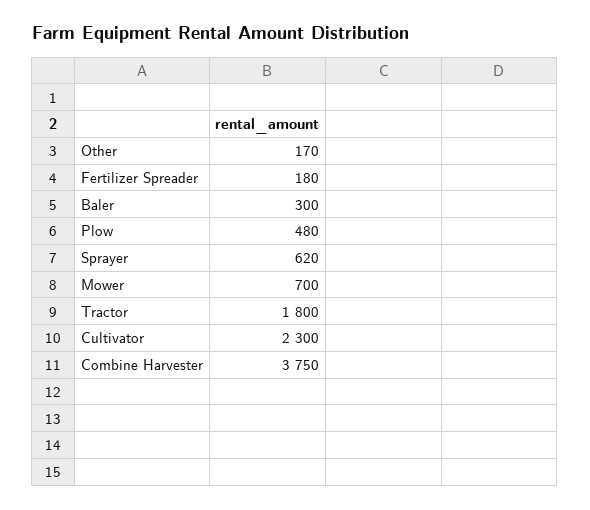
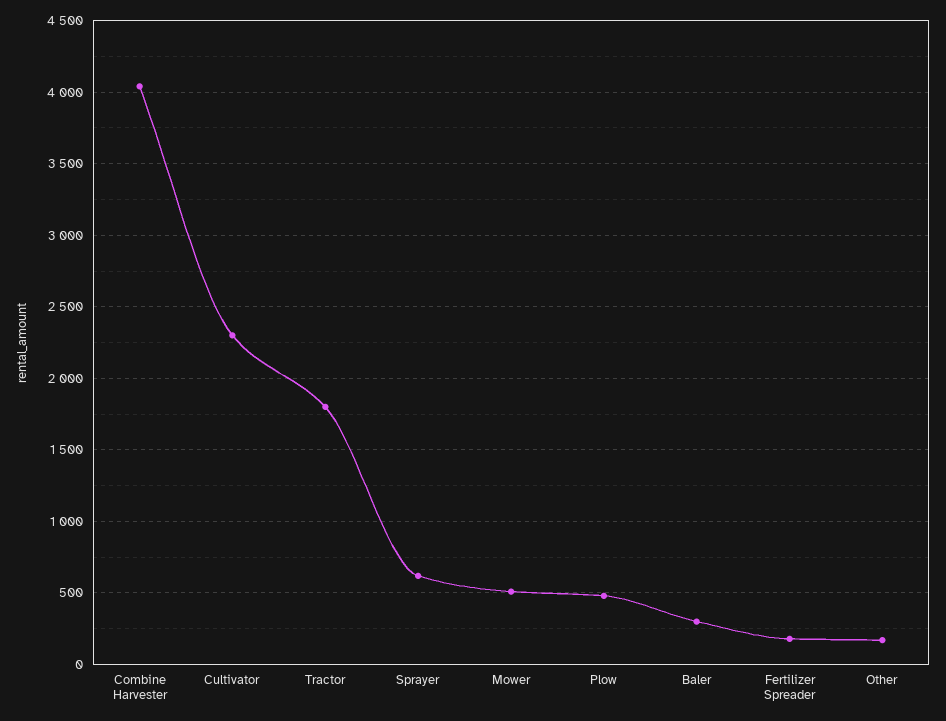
Mower: 700 -> 500
Combine Harvester: 3750 -> 4050

